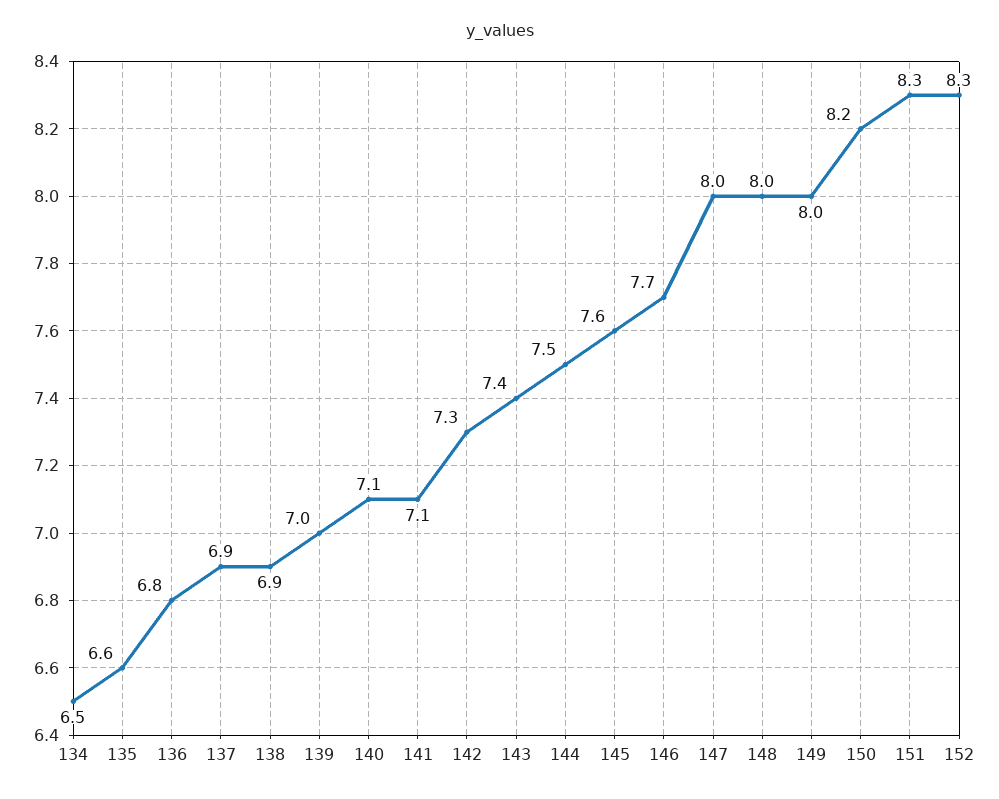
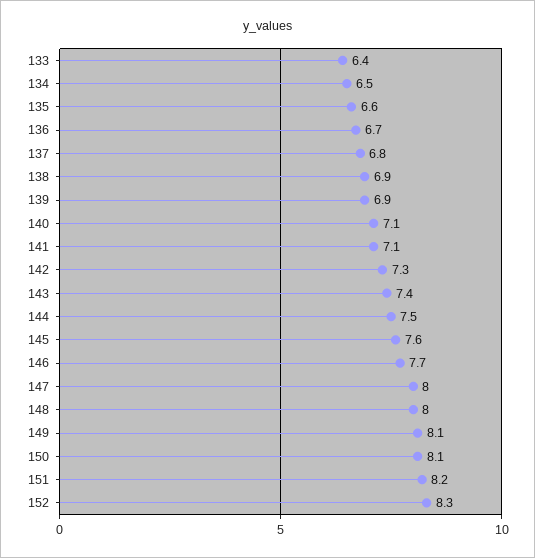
136: 6.8 -> 6.7
137: 6.9 -> 6.8
139: 7 -> 6.9
149: 8 -> 8.1
150: 8.2 -> 8.1
151: 8.3 -> 8.2
133: none -> 6.4

